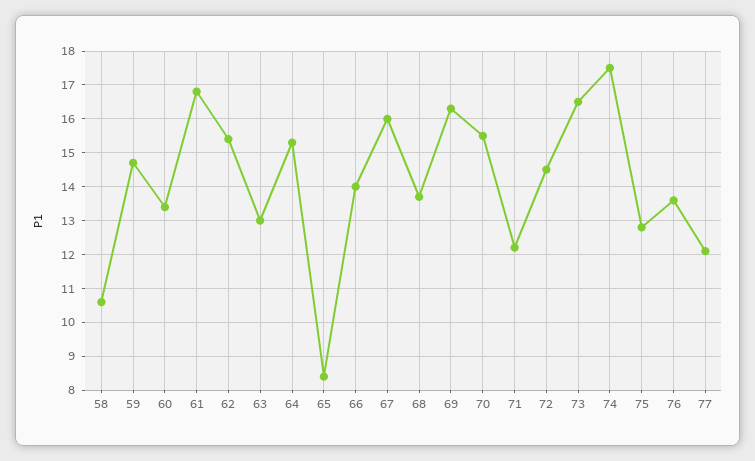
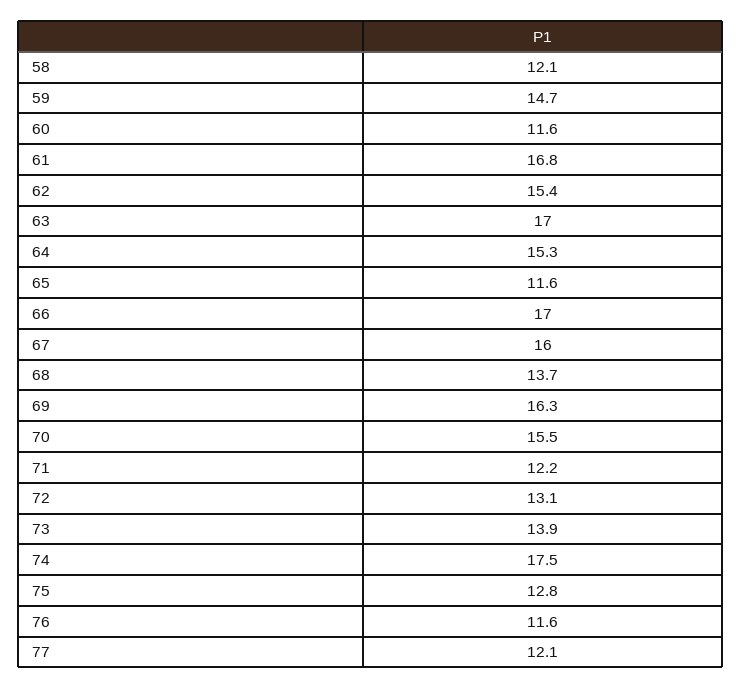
58: 10.5 -> 12.1
60: 13.5 -> 11.6
63: 13 -> 17
65: 8.5 -> 11.6
66: 14 -> 17
72: 14.5 -> 13.1
73: 16.5 -> 13.9
76: 13.5 -> 11.6

